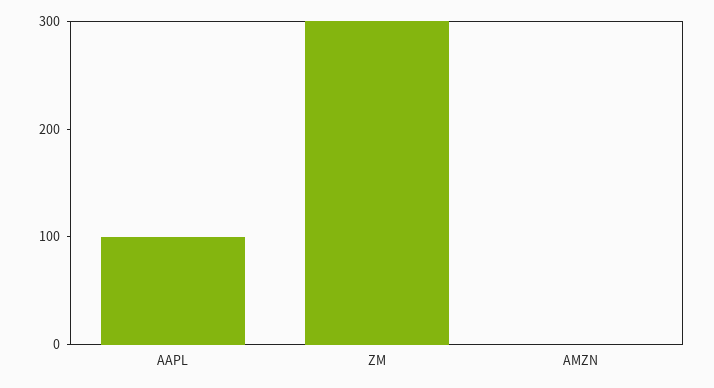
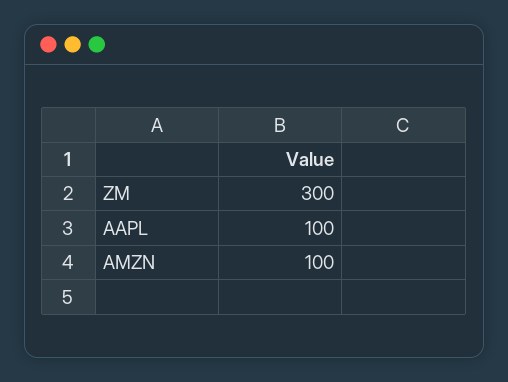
AMZN: 0 -> 100

